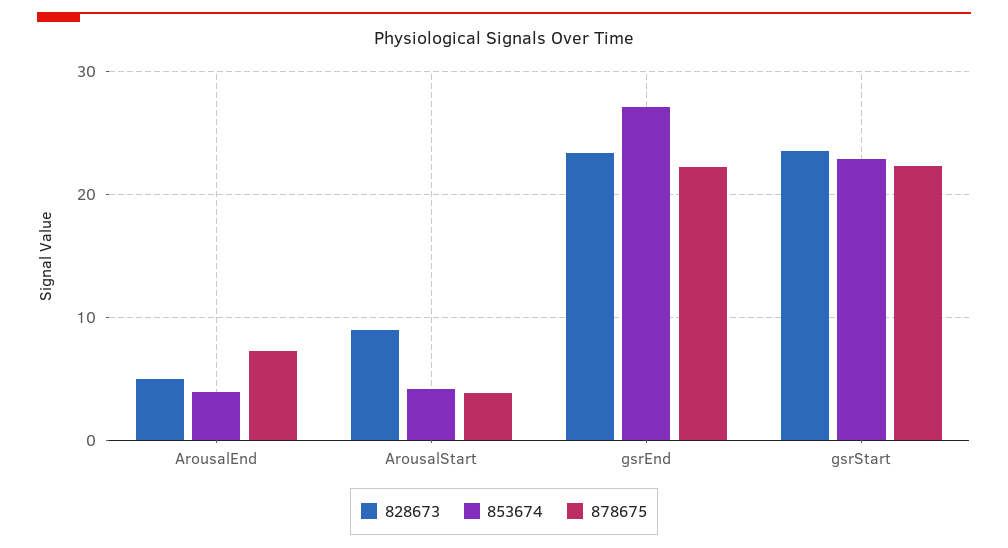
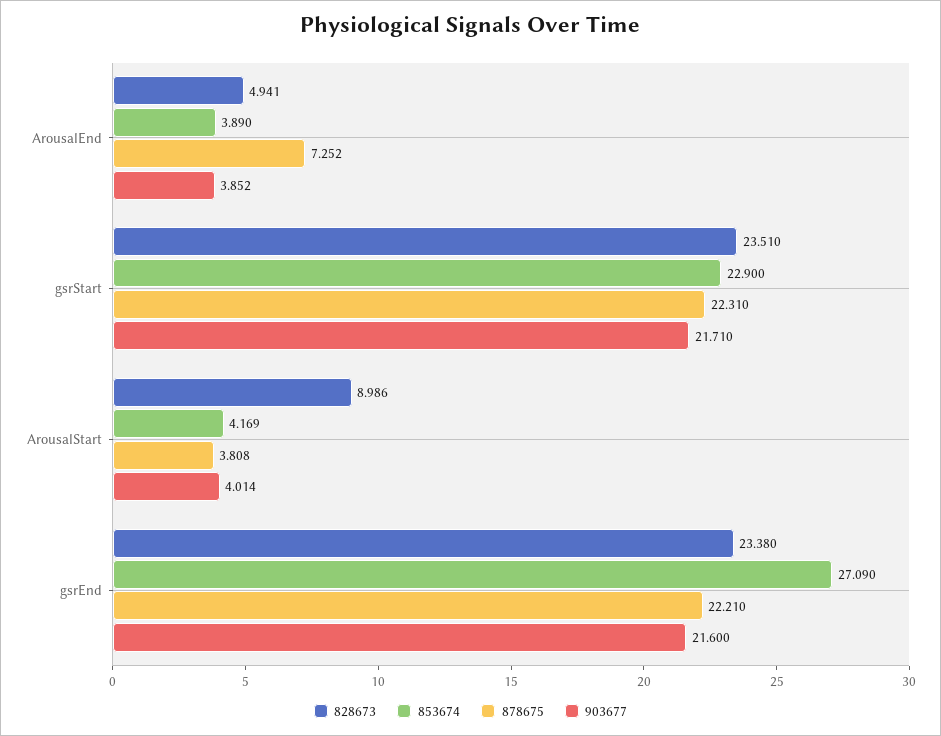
903677, ArousalEnd: none -> 3.852
903677, gsrStart: none -> 21.71
903677, ArousalStart: none -> 4.014
903677, gsrEnd: none -> 21.6

